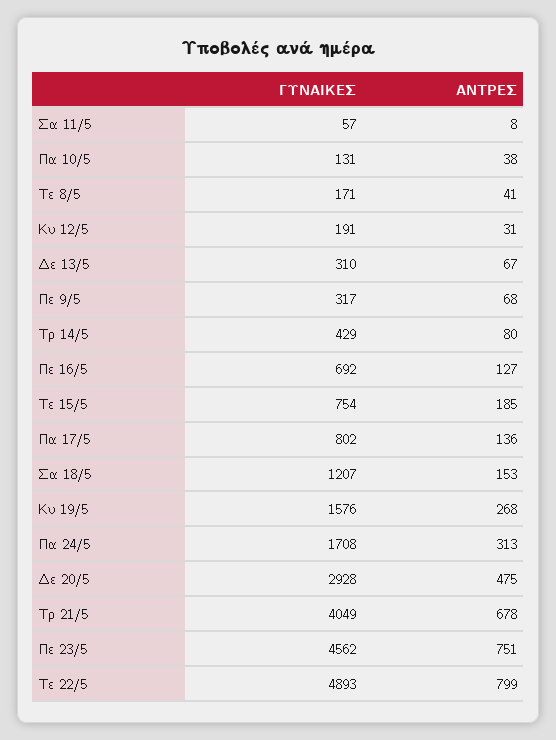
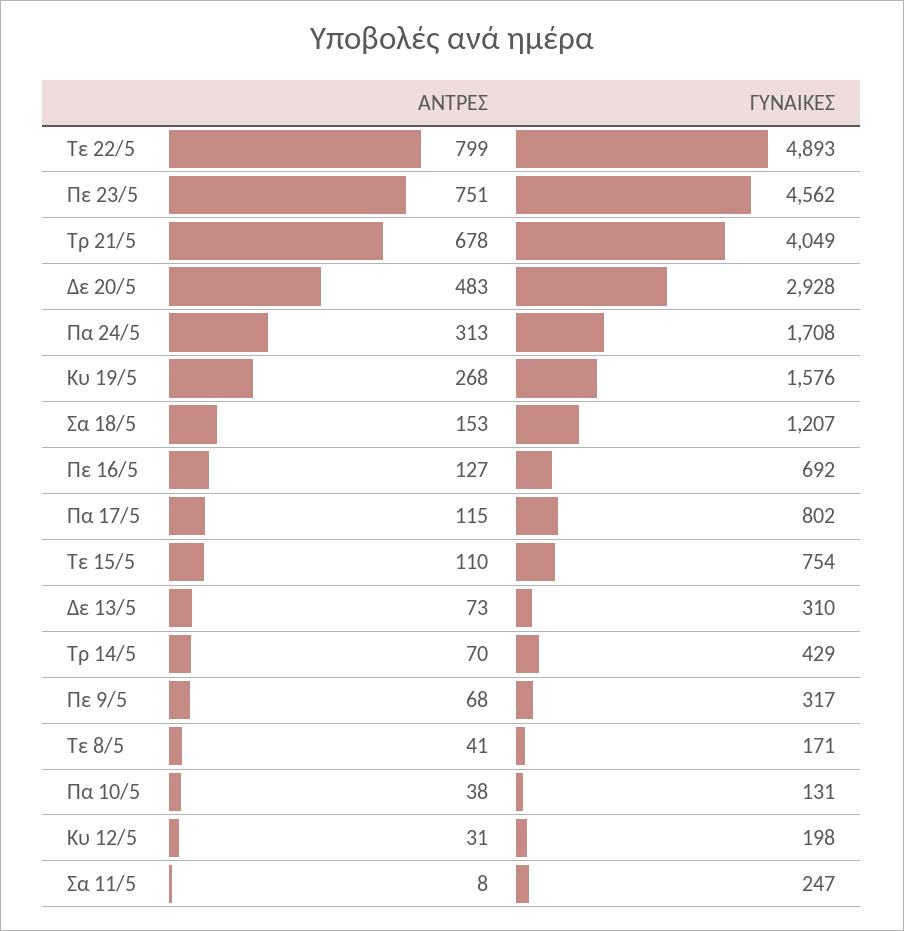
ΓΥΝΑΙΚΕΣ, Σα 11/5: 57 -> 247
ΓΥΝΑΙΚΕΣ, Κυ 12/5: 191 -> 198
ΑΝΤΡΕΣ, Δε 13/5: 67 -> 73
ΑΝΤΡΕΣ, Τρ 14/5: 80 -> 70
ΑΝΤΡΕΣ, Τε 15/5: 185 -> 110
ΑΝΤΡΕΣ, Πα 17/5: 136 -> 115
ΑΝΤΡΕΣ, Δε 20/5: 475 -> 483

